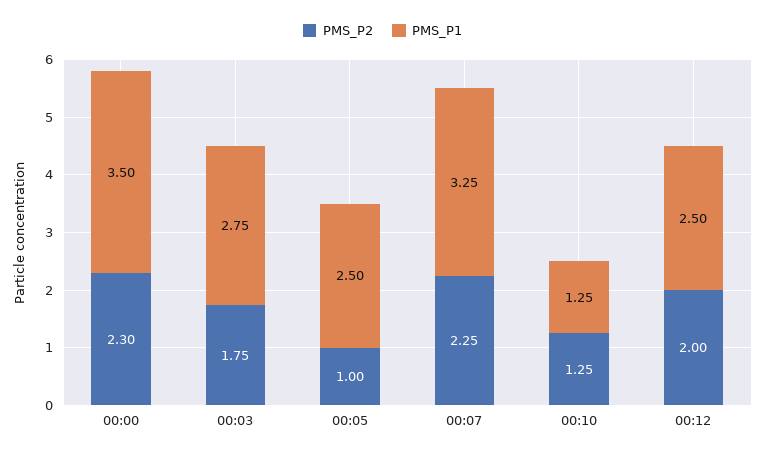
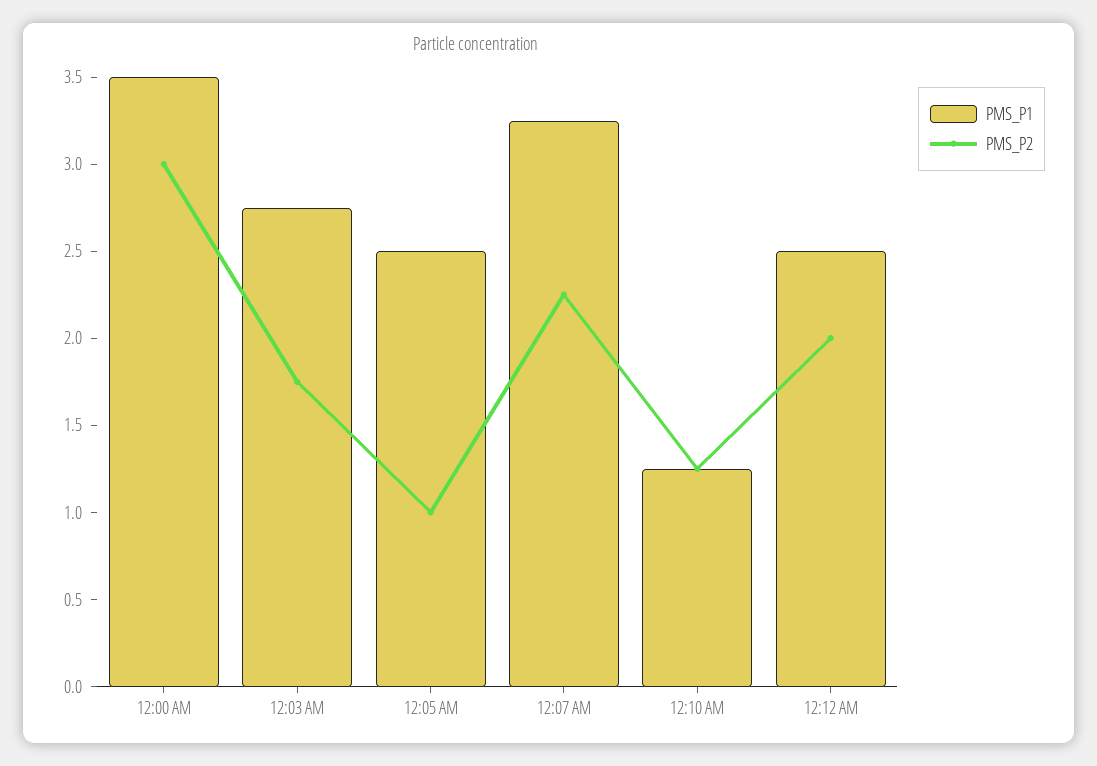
PMS_P2, 00:00: 2.3 -> 3

